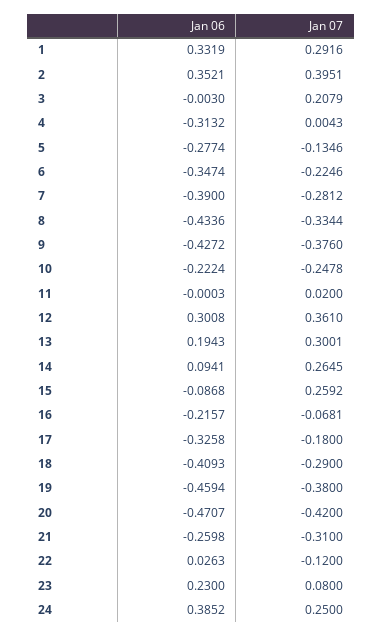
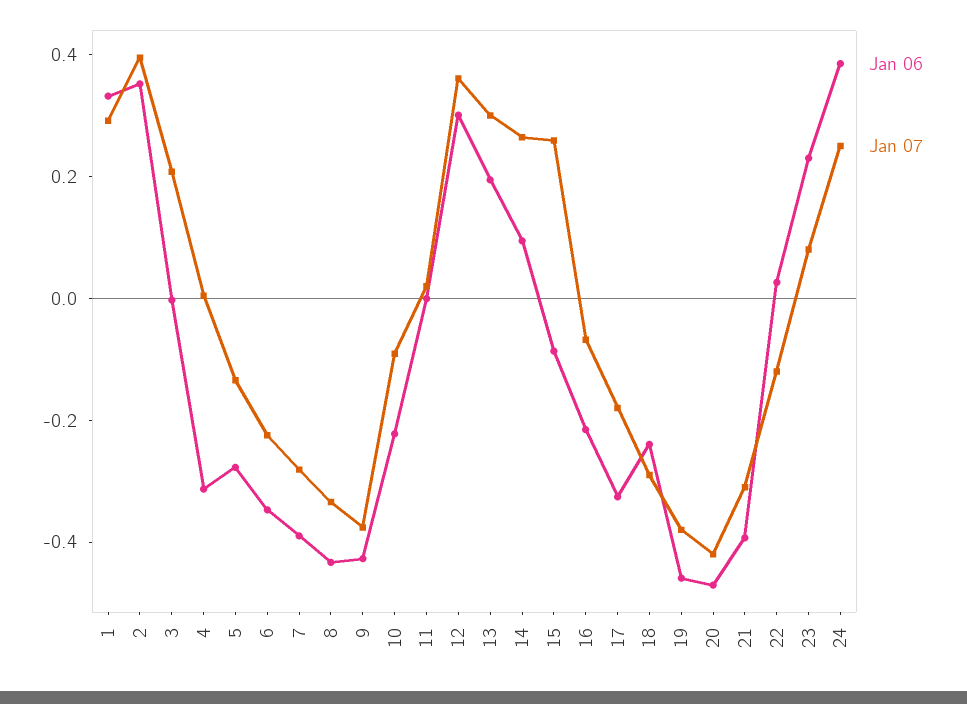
Jan 07, 10: -0.2478 -> -0.1
Jan 06, 18: -0.4093 -> -0.25
Jan 06, 21: -0.2598 -> -0.4

